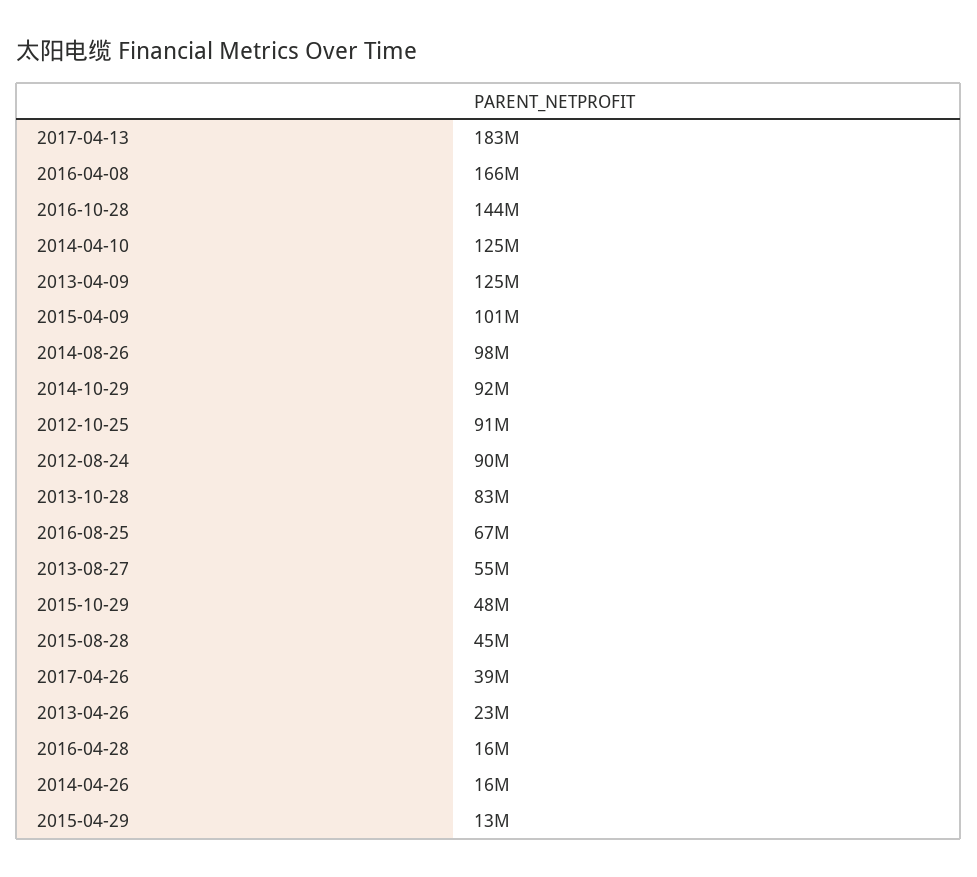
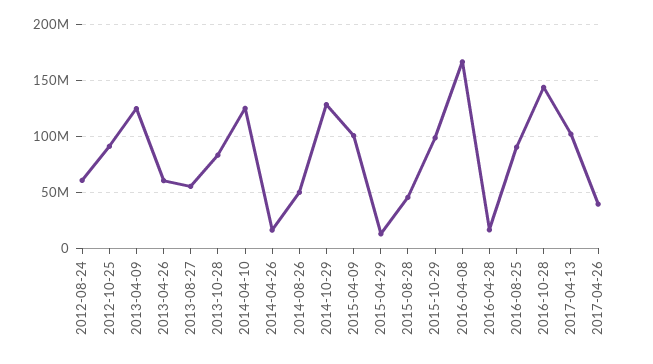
2017-04-13: 183000000 -> 100000000
2014-08-26: 98000000 -> 50000000
2014-10-29: 92000000 -> 130000000
2012-08-24: 90000000 -> 60000000
2016-08-25: 67000000 -> 90000000
2015-10-29: 48000000 -> 100000000
2013-04-26: 23000000 -> 60000000

